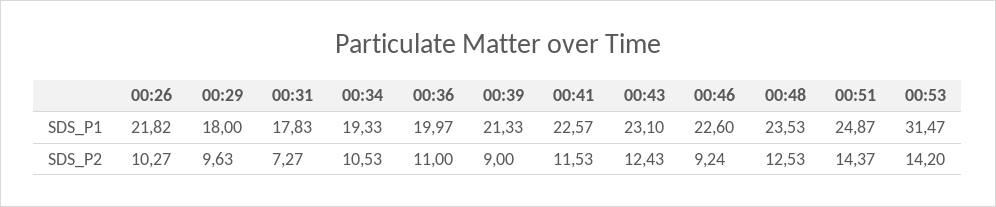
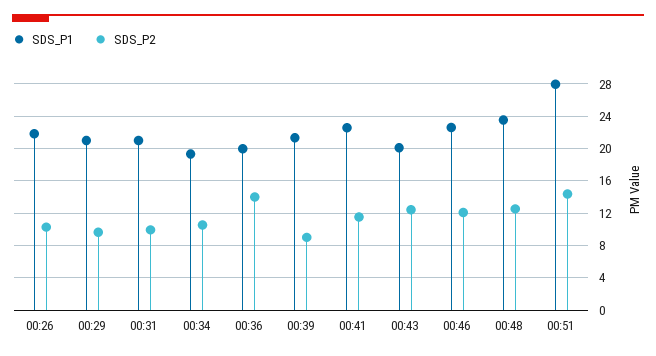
SDS_P1, 00:29: 18 -> 21
SDS_P1, 00:31: 17.83 -> 21
SDS_P1, 00:43: 23.1 -> 20
SDS_P1, 00:51: 24.87 -> 28
SDS_P1, 00:53: 31.47 -> none
SDS_P2, 00:31: 7.27 -> 10
SDS_P2, 00:36: 11 -> 14
SDS_P2, 00:46: 9.24 -> 12
SDS_P2, 00:53: 14.2 -> none

